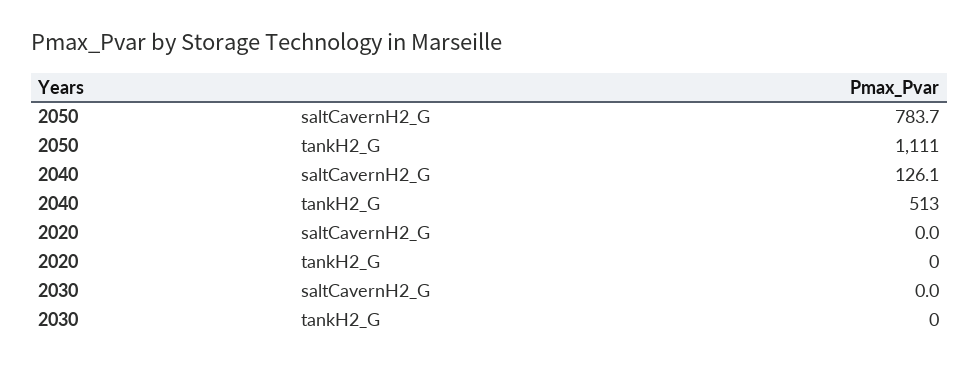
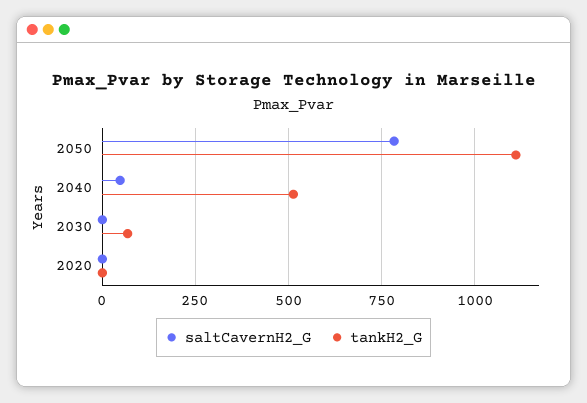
saltCavernH2_G, 2040: 126.1 -> 50
tankH2_G, 2030: 0 -> 75

